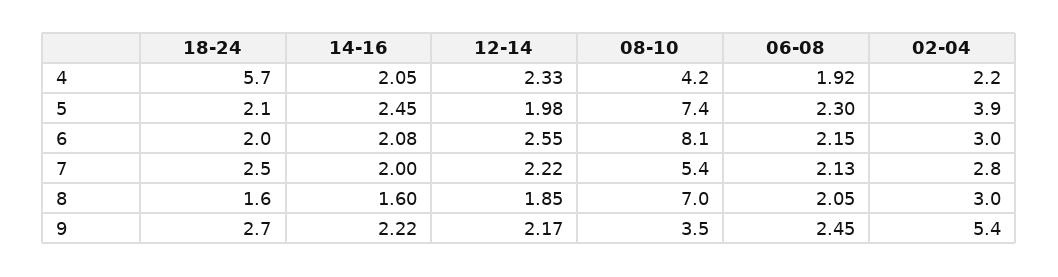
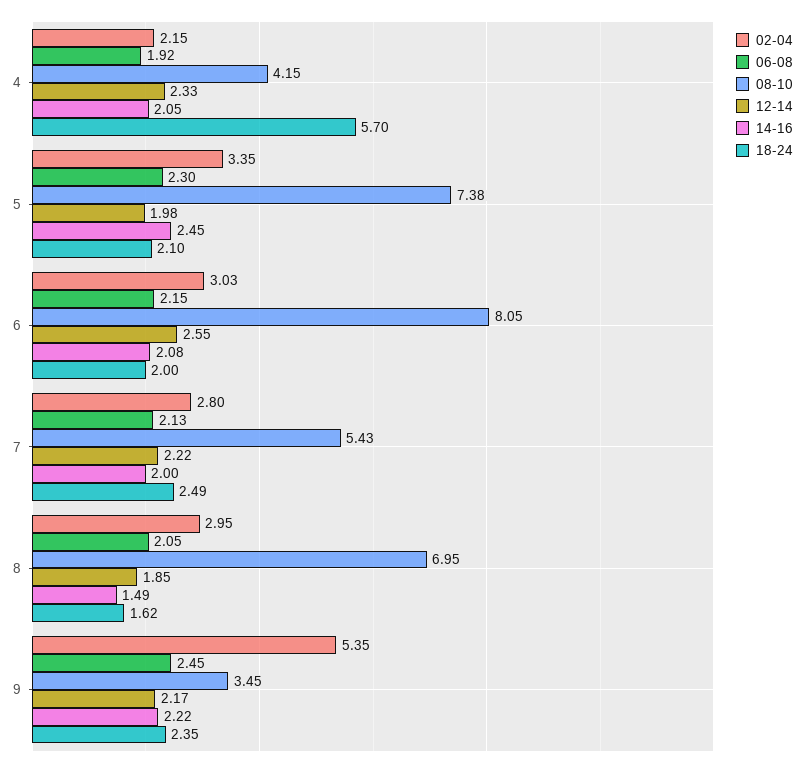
02-04, 5: 3.9 -> 3.35
14-16, 8: 1.6 -> 1.49
18-24, 9: 2.7 -> 2.35

